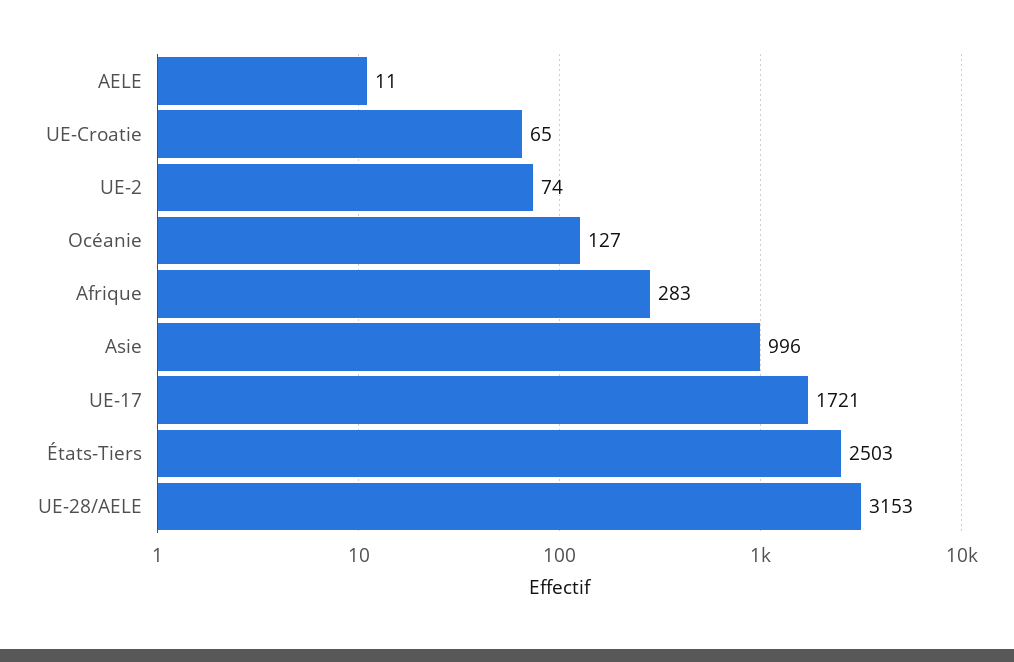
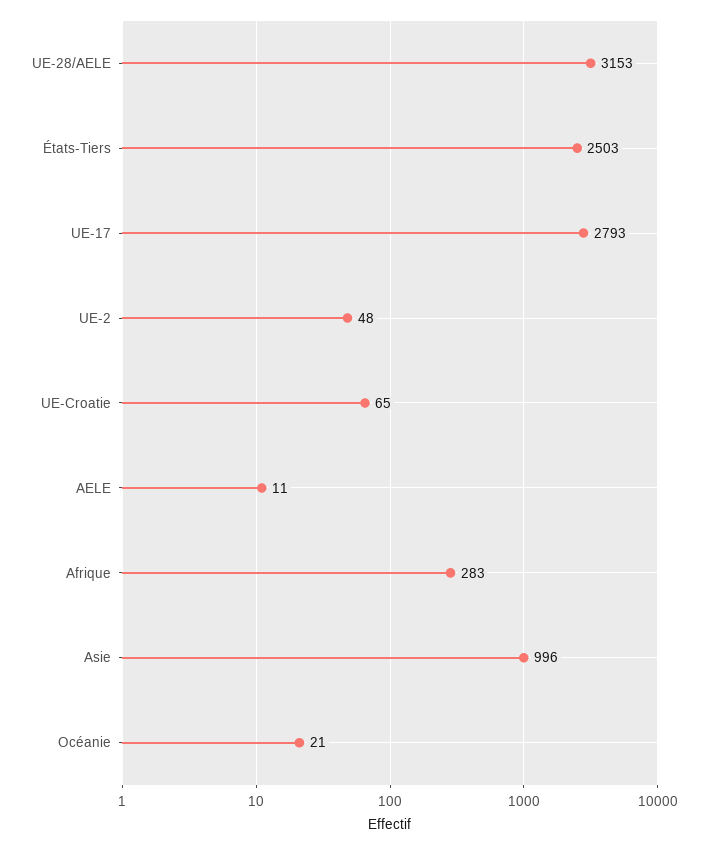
UE-2: 74 -> 48
Océanie: 127 -> 21
UE-17: 1721 -> 2793

